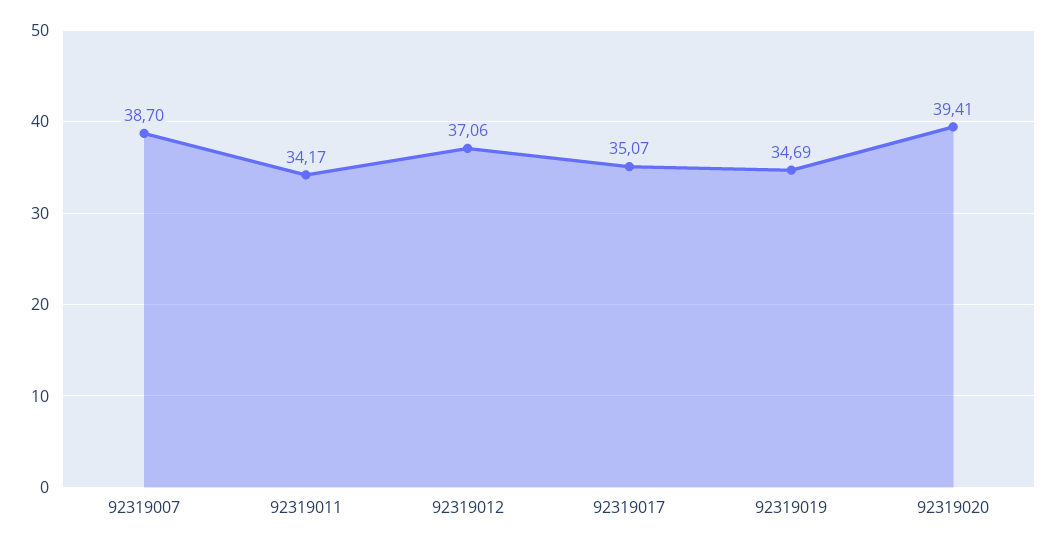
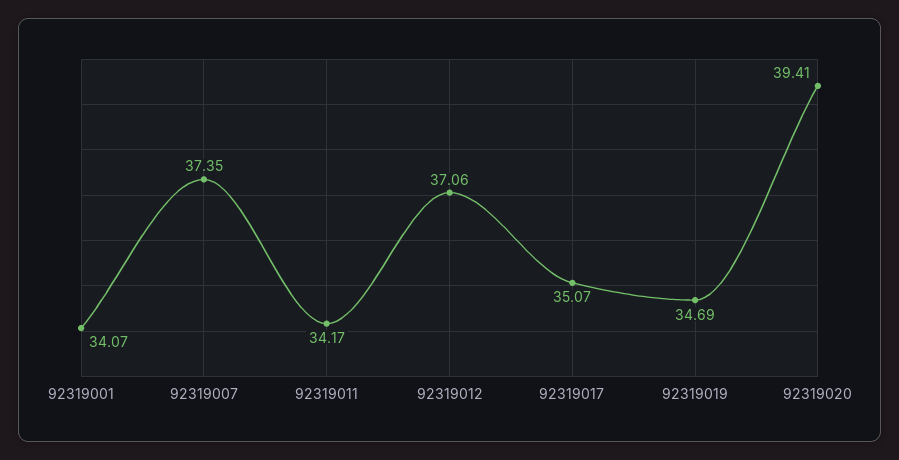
92319007: 38.7 -> 37.35
92319001: none -> 34.07

